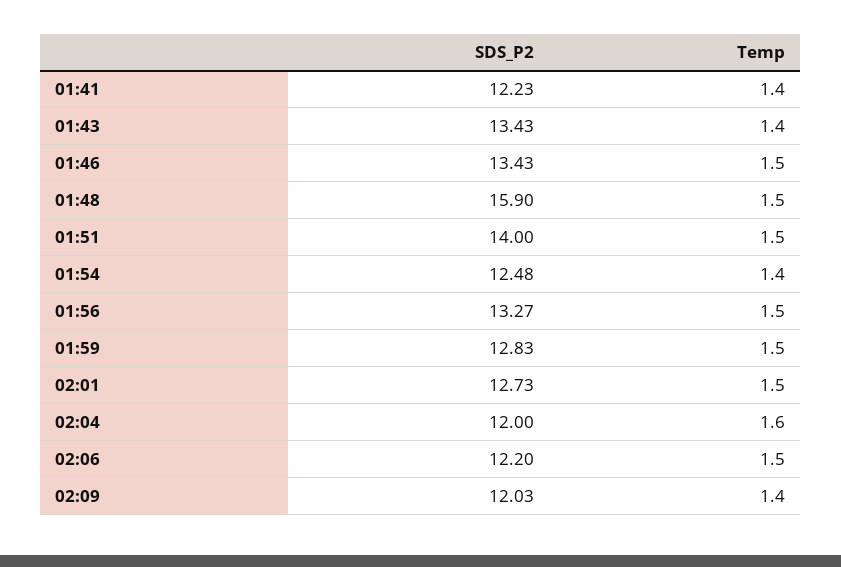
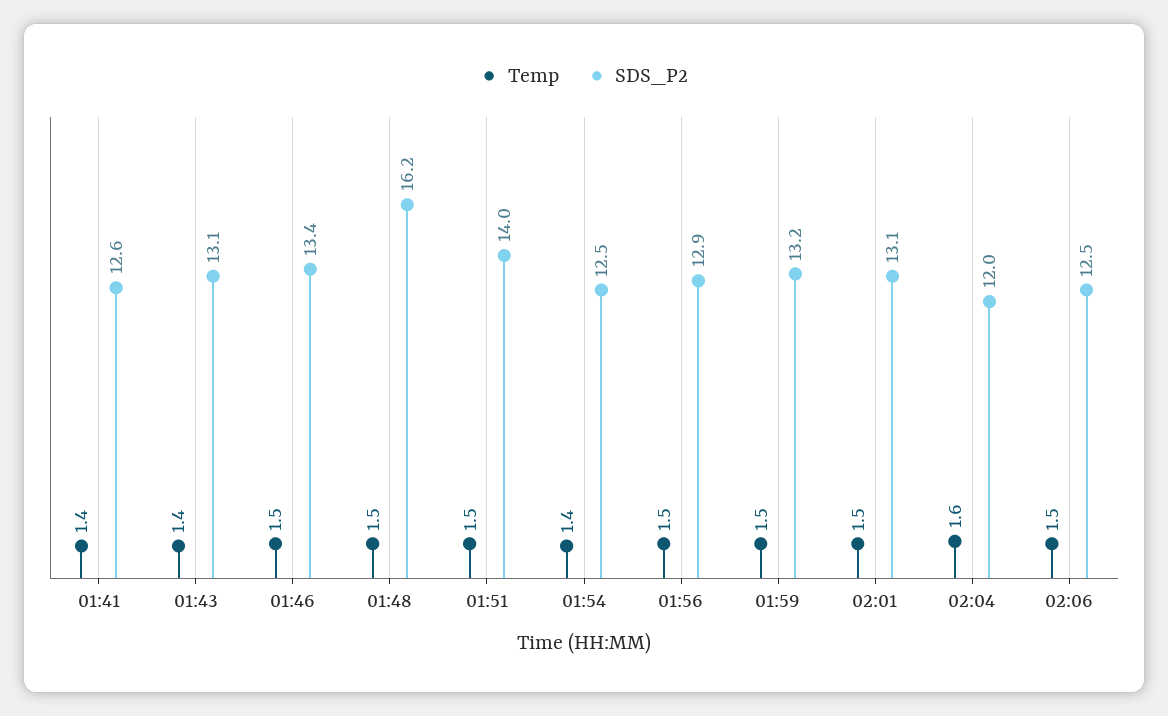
SDS_P2, 01:41: 12.23 -> 12.6
SDS_P2, 01:43: 13.43 -> 13.1
SDS_P2, 01:48: 15.9 -> 16.2
SDS_P2, 01:56: 13.27 -> 12.9
SDS_P2, 01:59: 12.83 -> 13.2
SDS_P2, 02:01: 12.73 -> 13.1
SDS_P2, 02:06: 12.2 -> 12.5
SDS_P2, 02:09: 12.03 -> none
Temp, 02:09: 1.4 -> none

